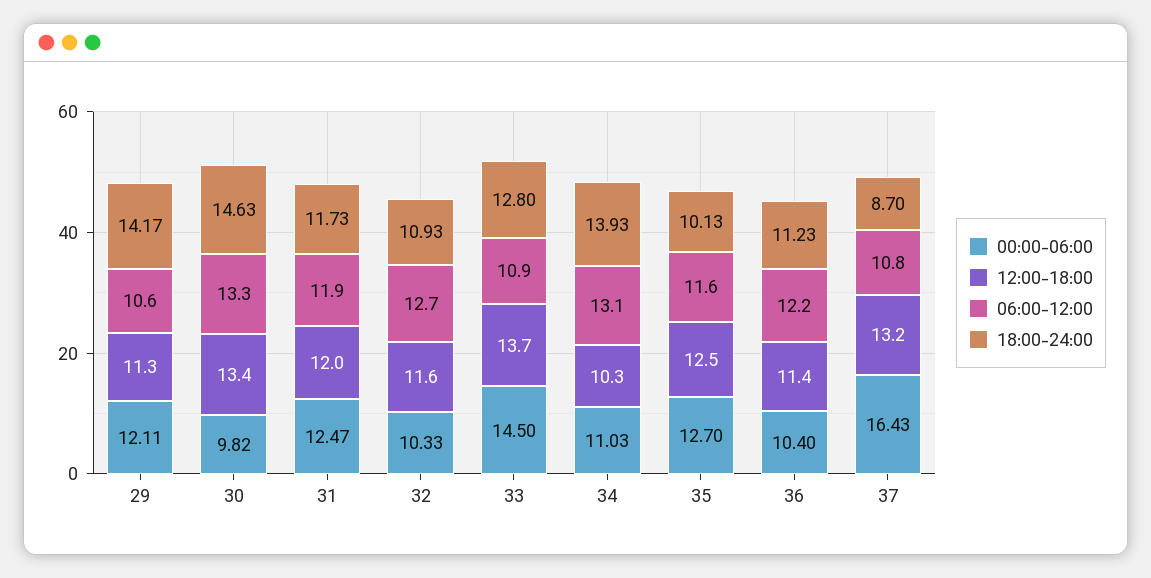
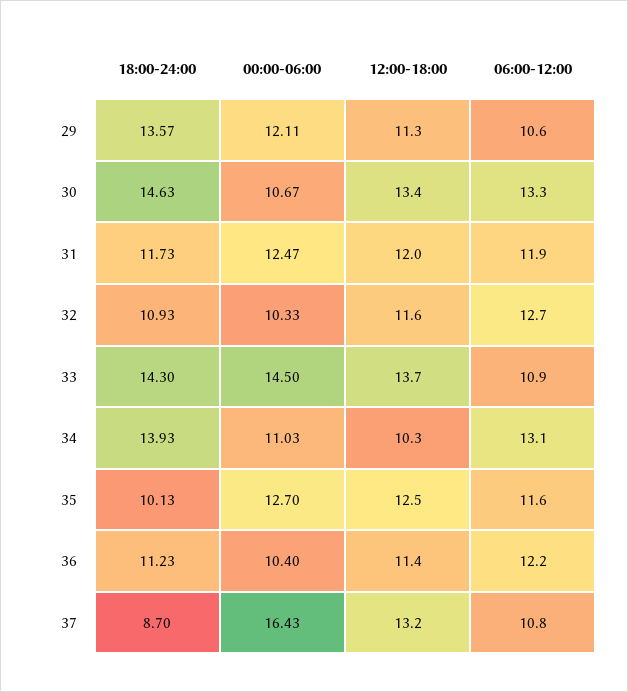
18:00-24:00, 29: 14.17 -> 13.57
00:00-06:00, 30: 9.82 -> 10.67
18:00-24:00, 33: 12.8 -> 14.3

